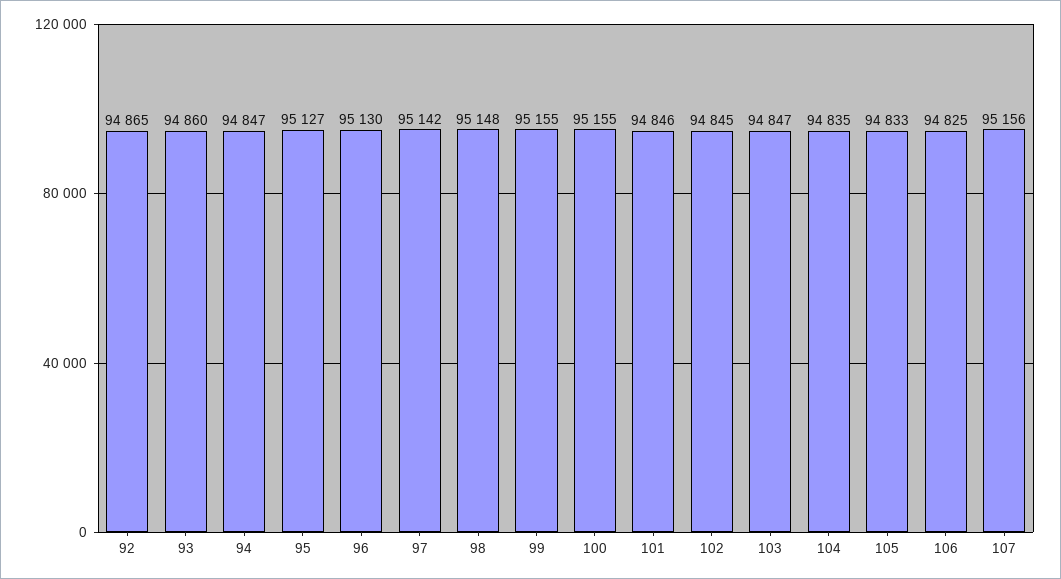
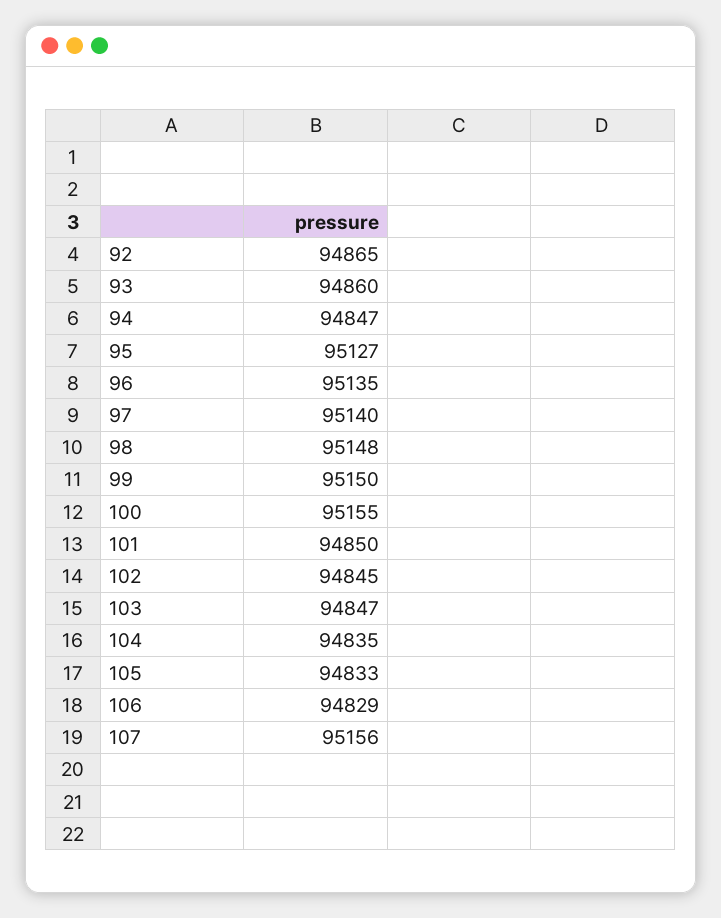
96: 95130 -> 95135
97: 95142 -> 95140
99: 95155 -> 95150
101: 94846 -> 94850
106: 94825 -> 94829

